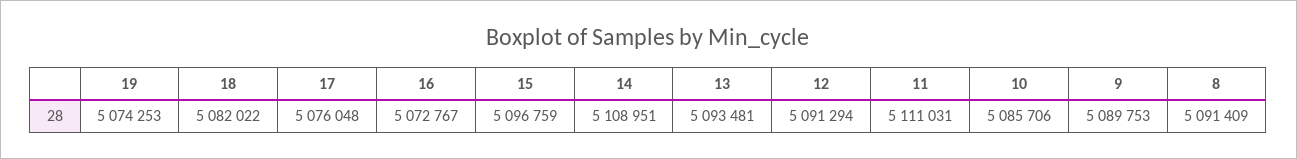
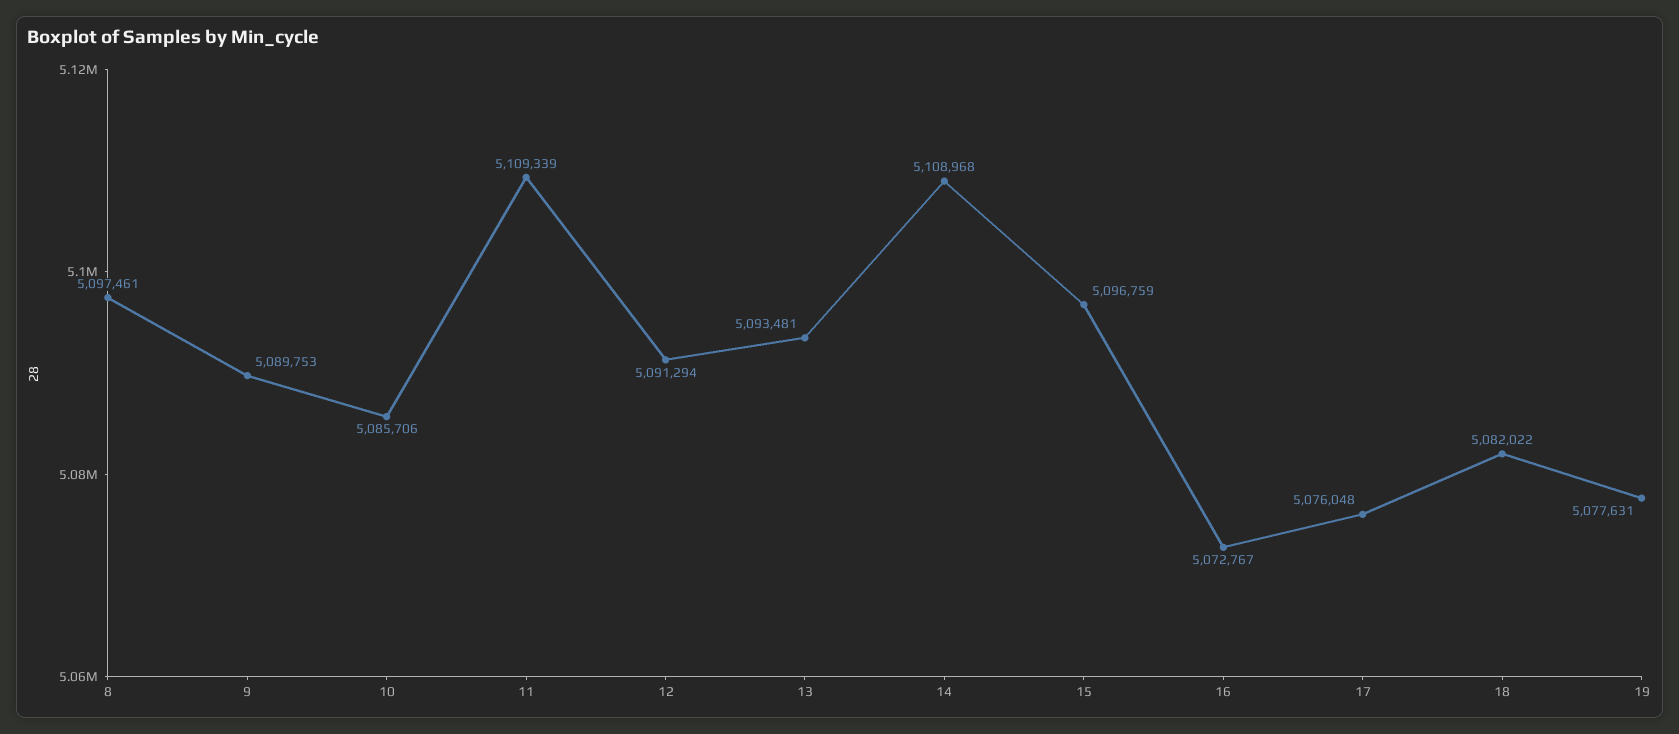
19: 5074253 -> 5077631
14: 5108951 -> 5108968
11: 5111031 -> 5109339
8: 5091409 -> 5097461

